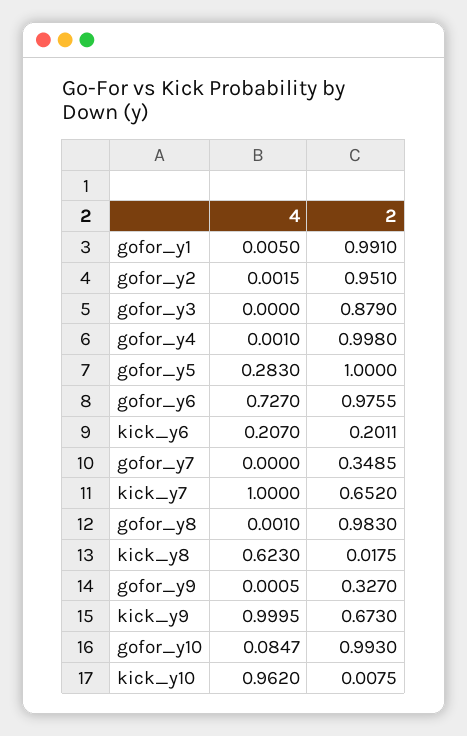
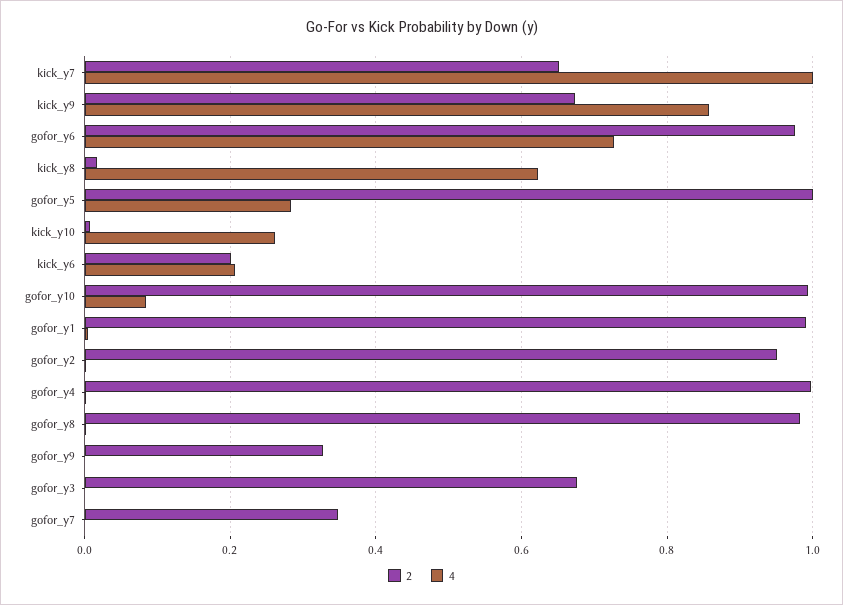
2, gofor_y3: 0.879 -> 0.68
4, kick_y9: 0.9995 -> 0.86
4, kick_y10: 0.962 -> 0.26

